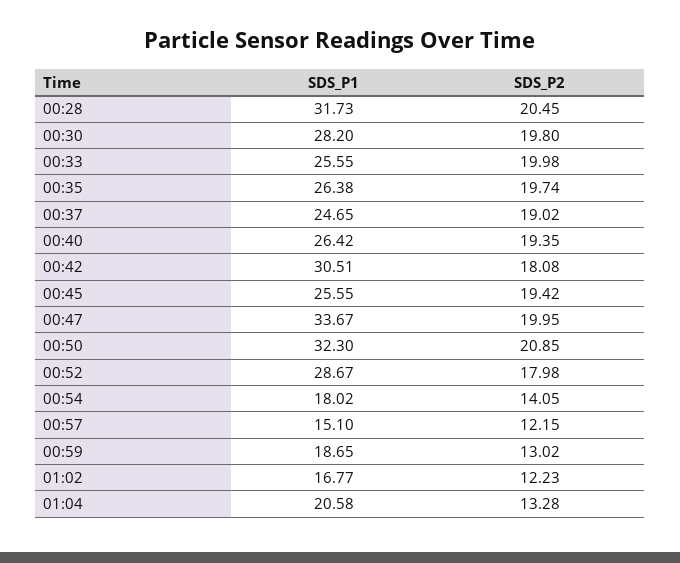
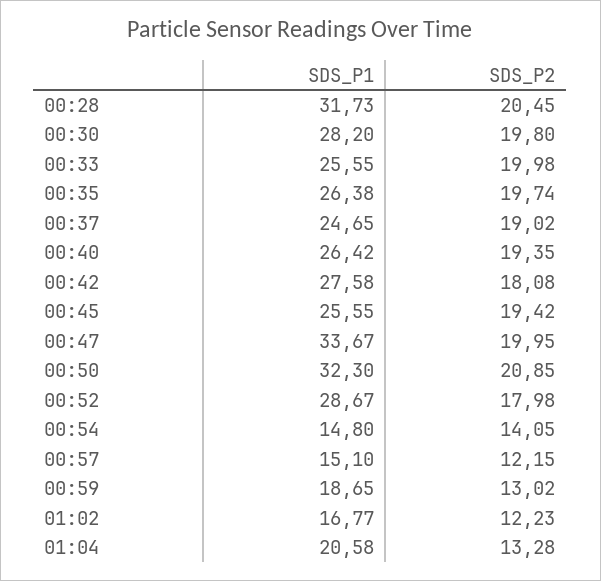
SDS_P1, 00:42: 30.51 -> 27.58
SDS_P1, 00:54: 18.02 -> 14.8

